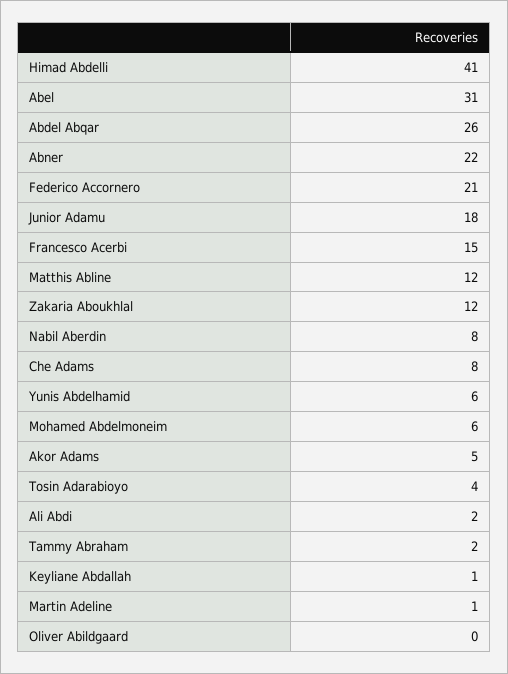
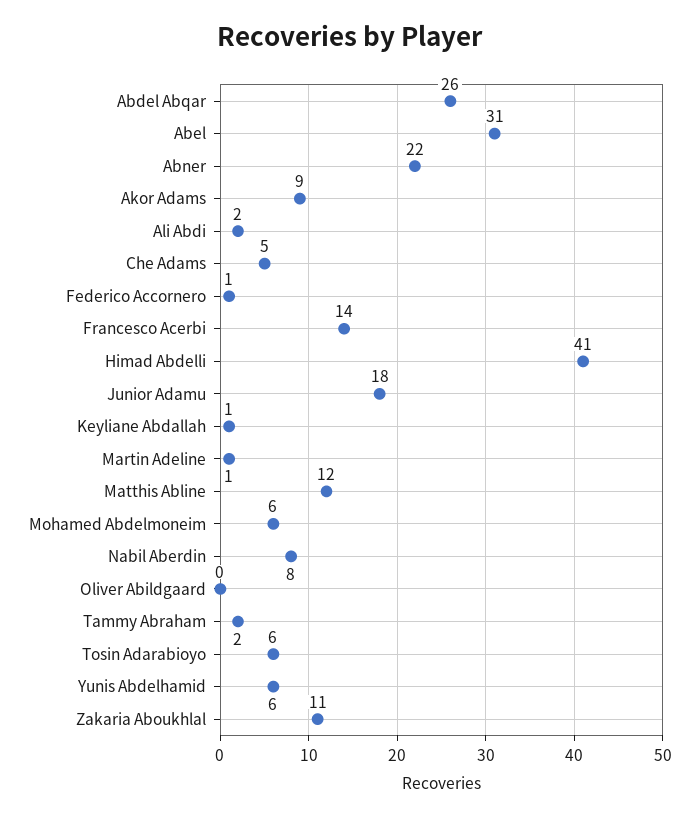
Federico Accornero: 21 -> 1
Francesco Acerbi: 15 -> 14
Zakaria Aboukhlal: 12 -> 11
Che Adams: 8 -> 5
Akor Adams: 5 -> 9
Tosin Adarabioyo: 4 -> 6

